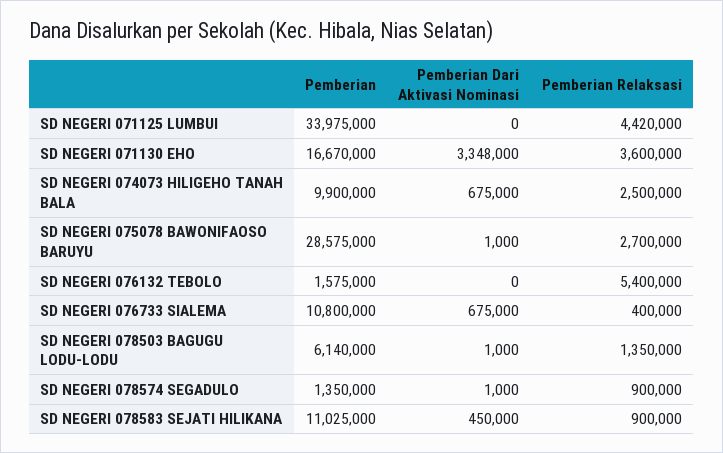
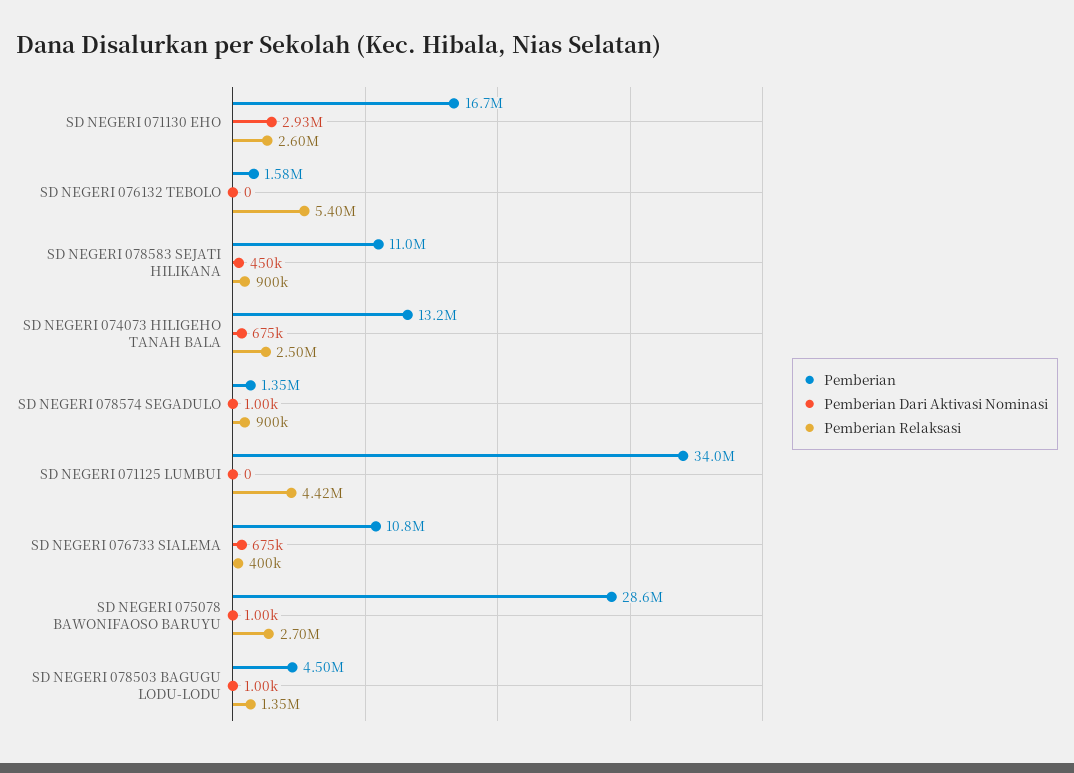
Pemberian Dari Aktivasi Nominasi, SD NEGERI 071130 EHO: 3348000 -> 2930000
Pemberian Relaksasi, SD NEGERI 071130 EHO: 3600000 -> 2600000
Pemberian, SD NEGERI 074073 HILIGEHO TANAH BALA: 9900000 -> 13200000
Pemberian, SD NEGERI 078503 BAGUGU LODU-LODU: 6140000 -> 4500000

